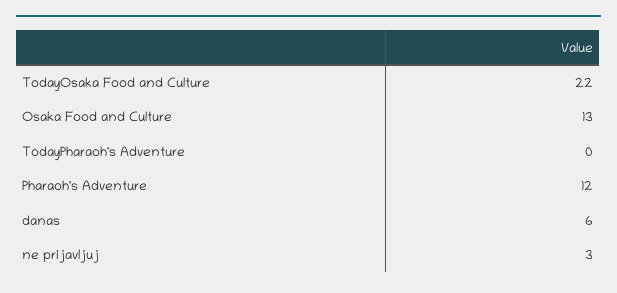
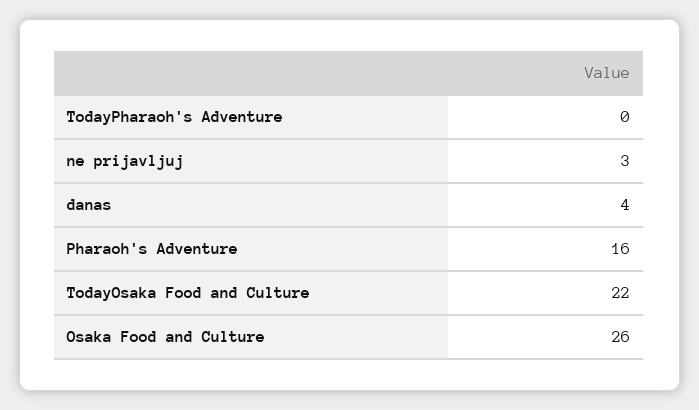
Osaka Food and Culture: 13 -> 26
Pharaoh's Adventure: 12 -> 16
danas: 6 -> 4

